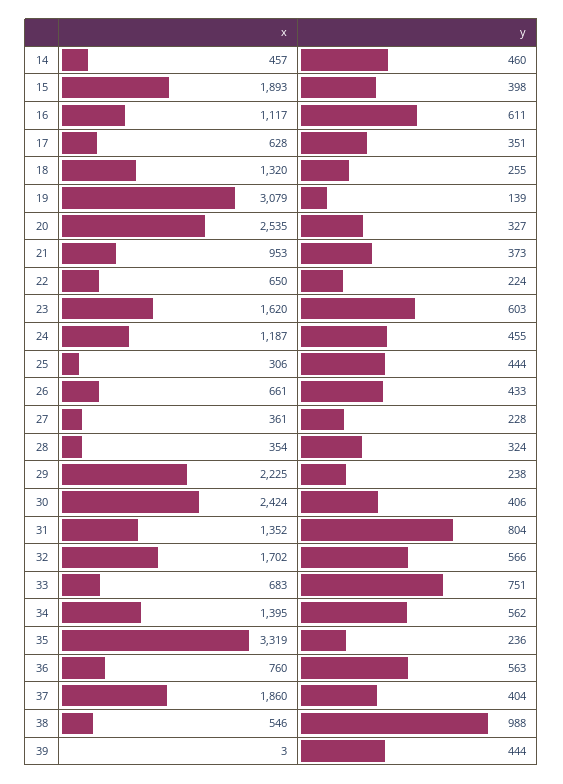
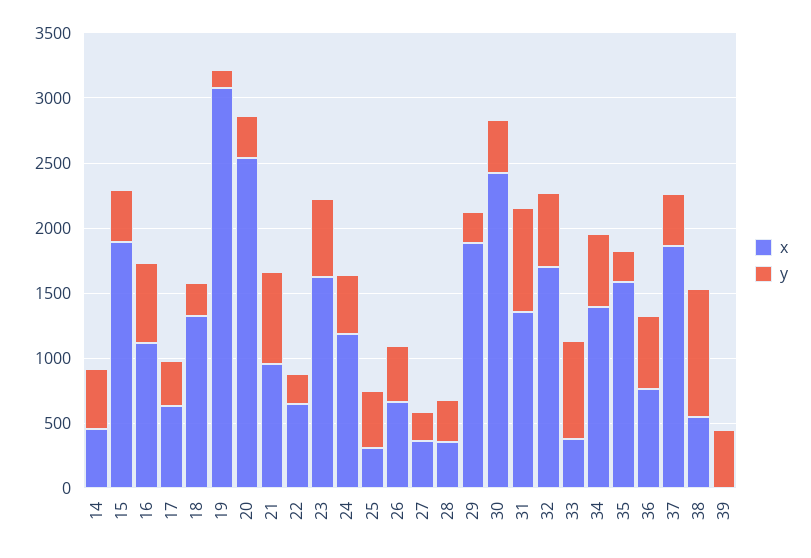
y, 21: 373 -> 700
x, 29: 2225 -> 1900
x, 33: 683 -> 400
x, 35: 3319 -> 1600

